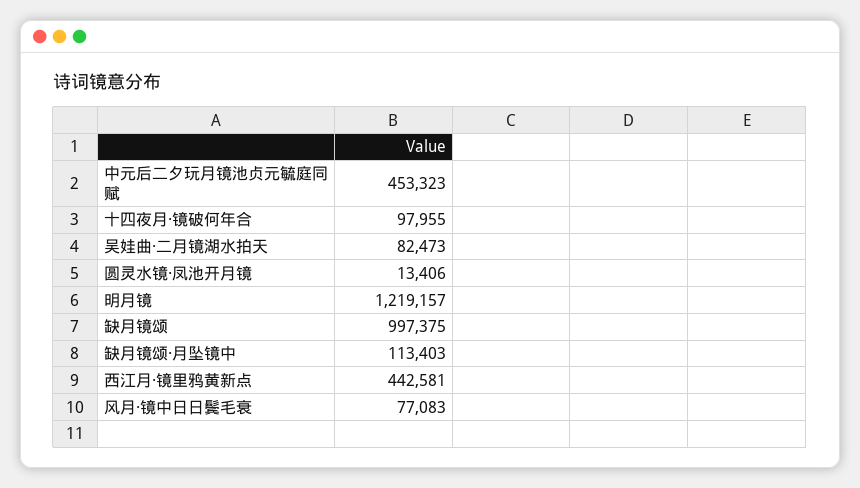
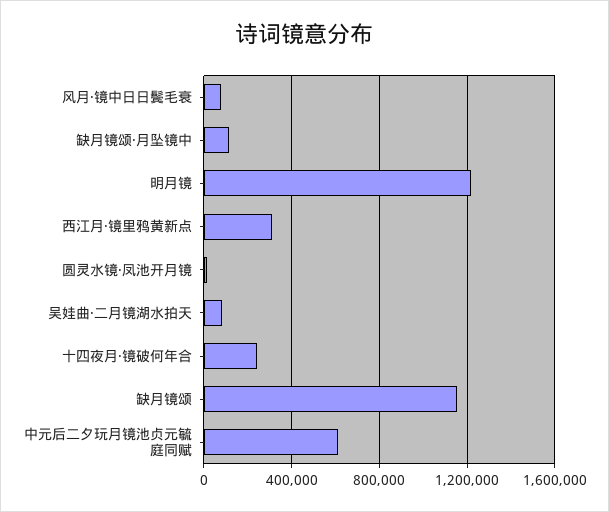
中元后二夕玩月镜池贞元毓庭同赋: 453323 -> 600000
十四夜月·镜破何年合: 97955 -> 250000
缺月镜颂: 997375 -> 1150000
西江月·镜里鸦黄新点: 442581 -> 300000

